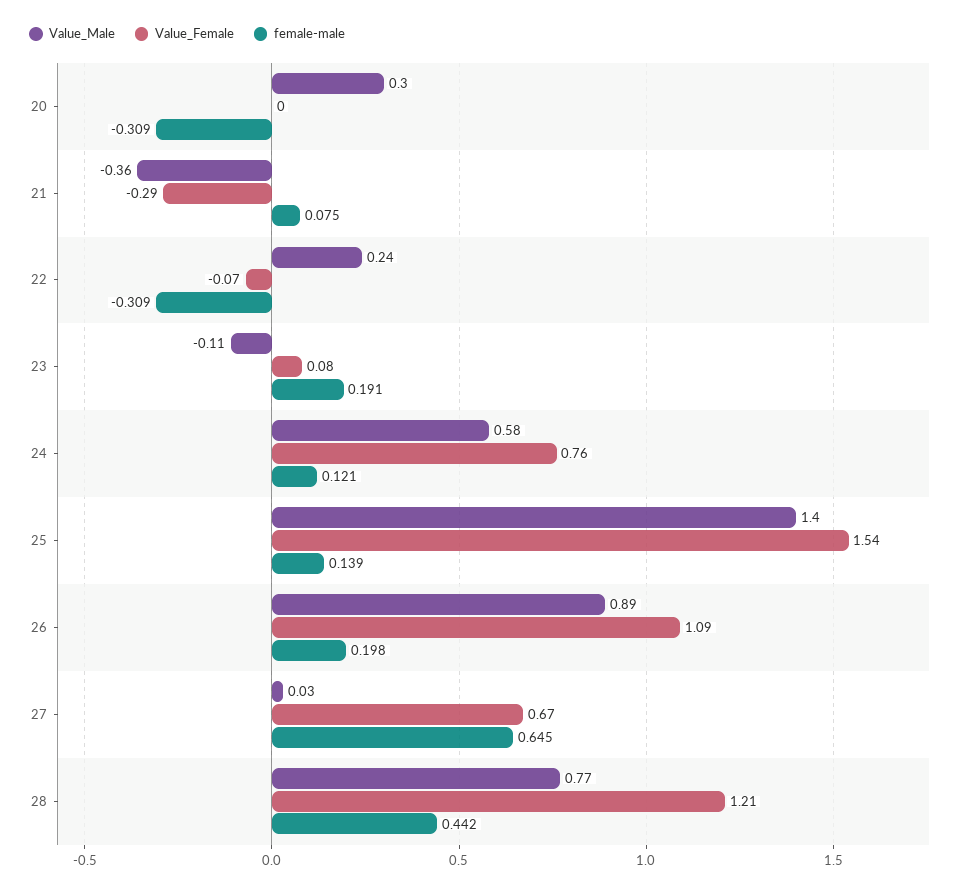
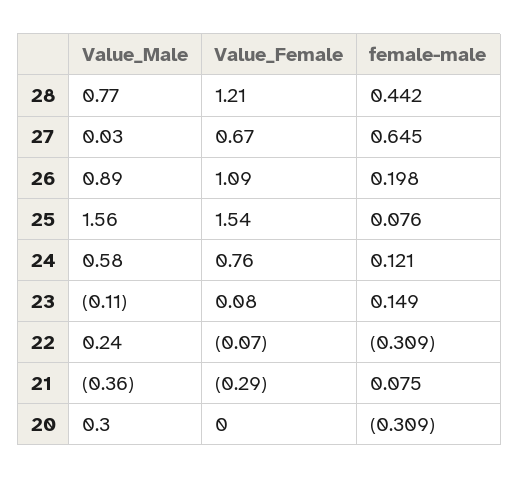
female-male, 23: 0.191 -> 0.149
Value_Male, 25: 1.4 -> 1.56
female-male, 25: 0.139 -> 0.076

